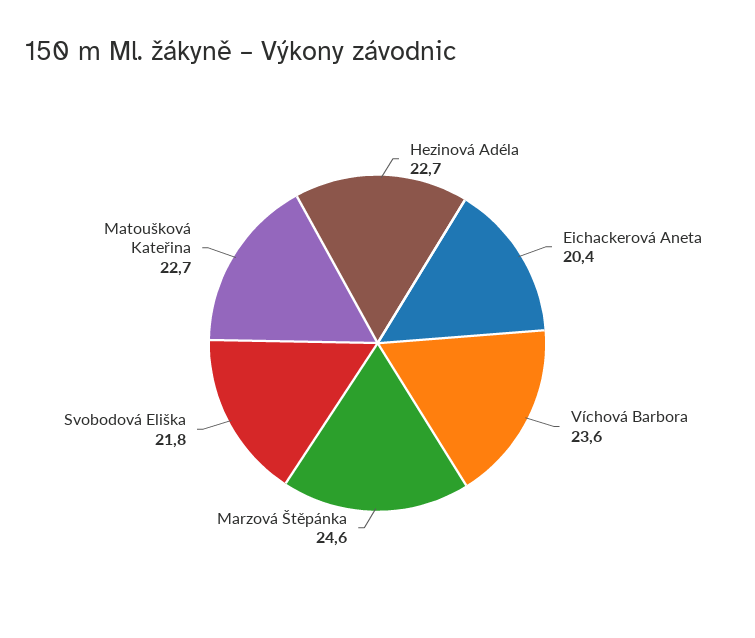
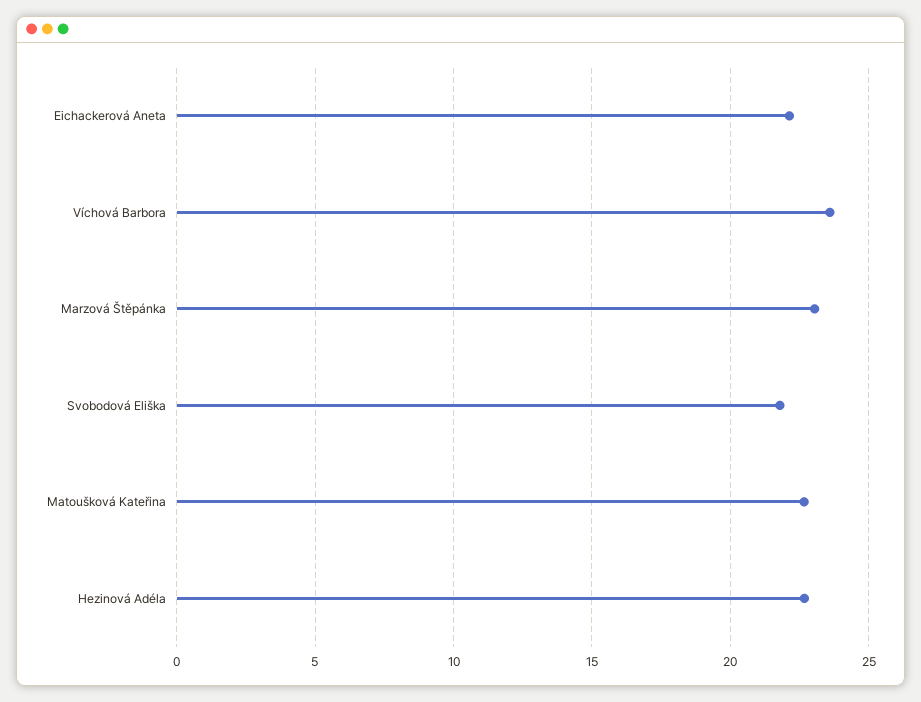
Eichackerová Aneta: 20.4 -> 22
Marzová Štěpánka: 24.6 -> 23

